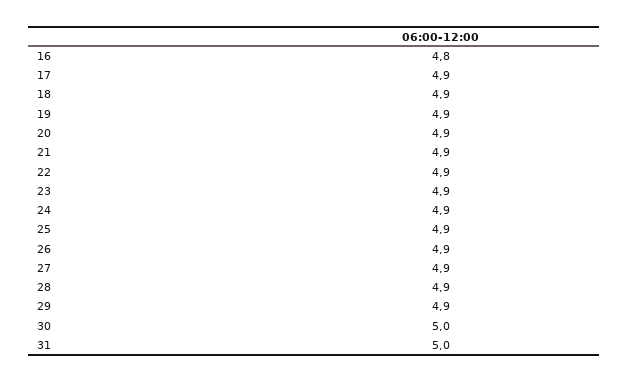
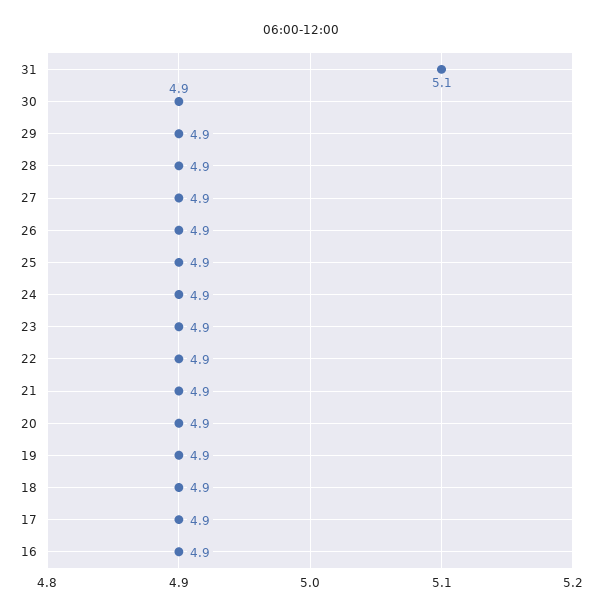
16: 4.8 -> 4.9
30: 5 -> 4.9
31: 5 -> 5.1

